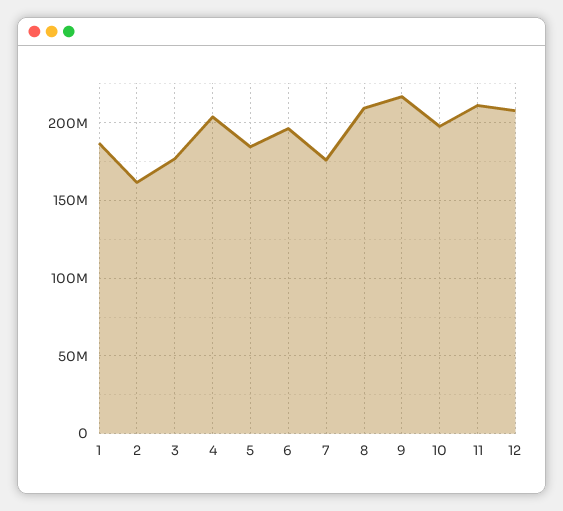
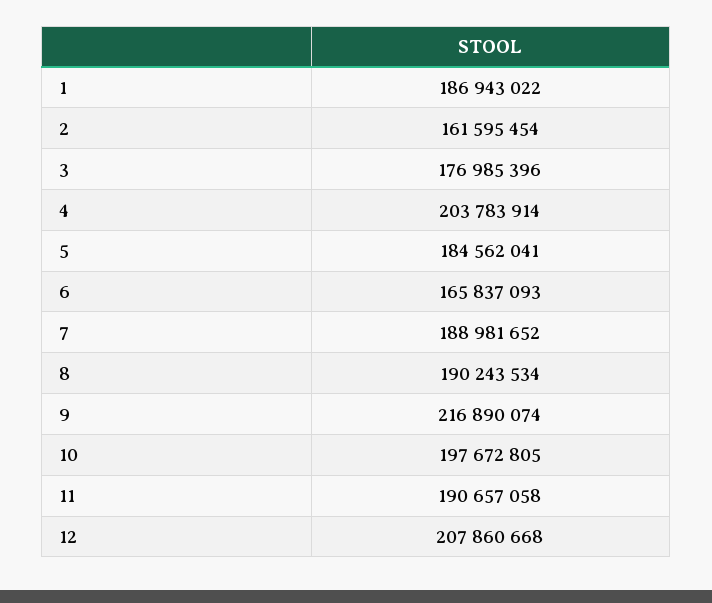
6: 195000000 -> 165837093
7: 175000000 -> 188981652
8: 210000000 -> 190243534
11: 210000000 -> 190657058

